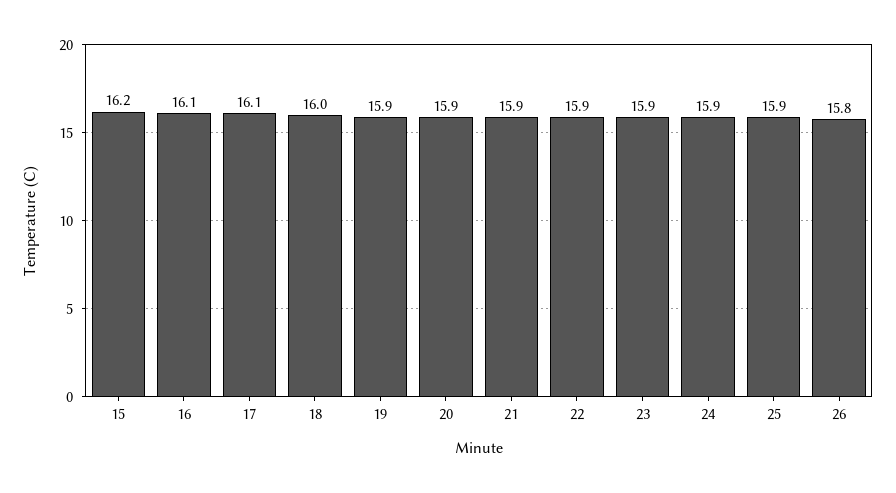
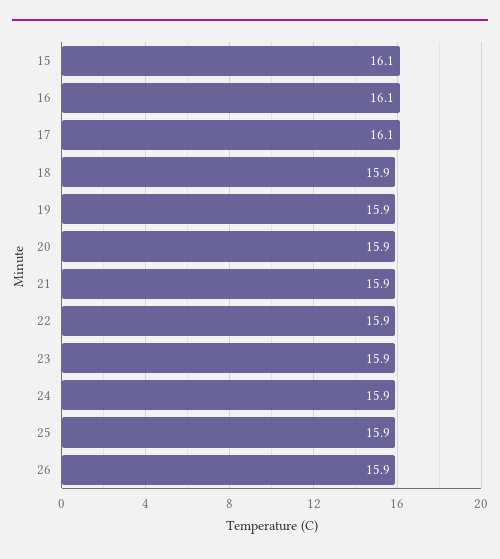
15: 16.2 -> 16.1
18: 16 -> 15.9
26: 15.8 -> 15.9

